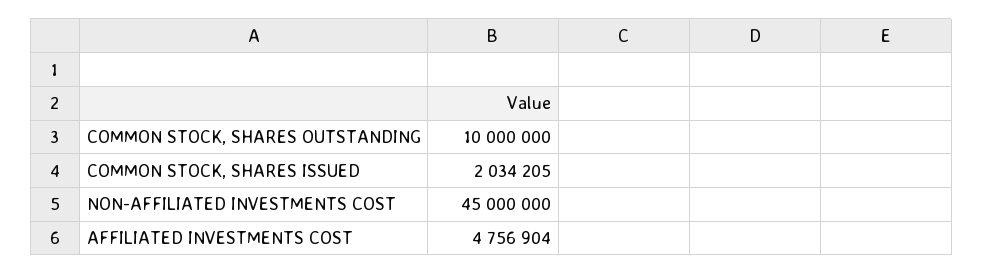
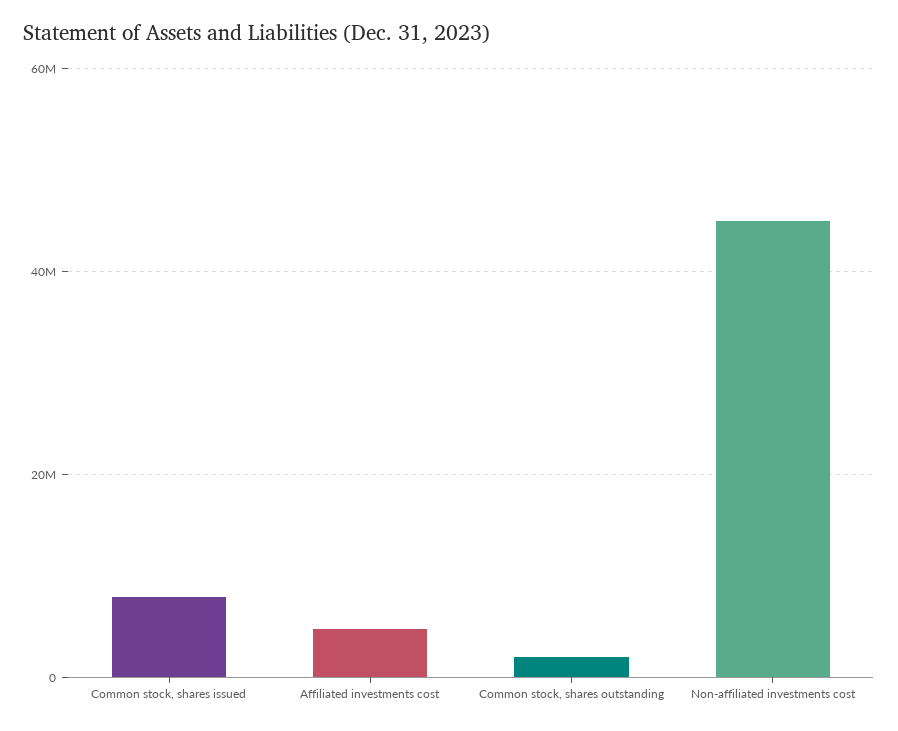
COMMON STOCK, SHARES OUTSTANDING: 10000000 -> 2000000
COMMON STOCK, SHARES ISSUED: 2034205 -> 8000000

